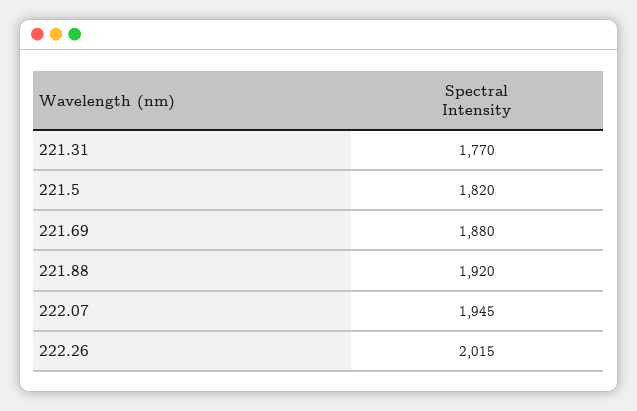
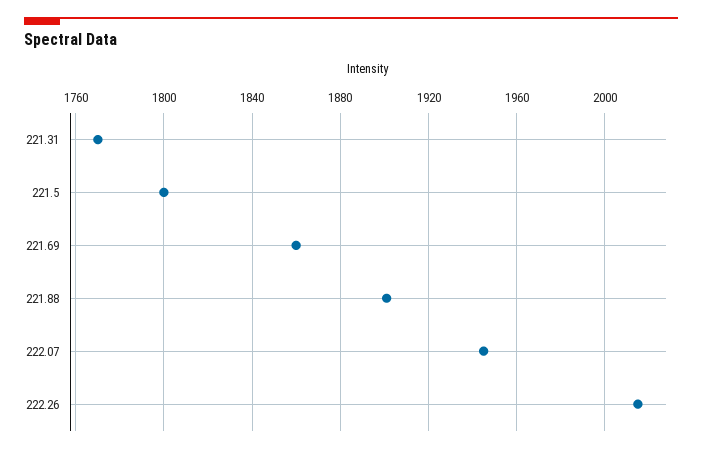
221.5: 1820 -> 1800
221.69: 1880 -> 1860
221.88: 1920 -> 1900

